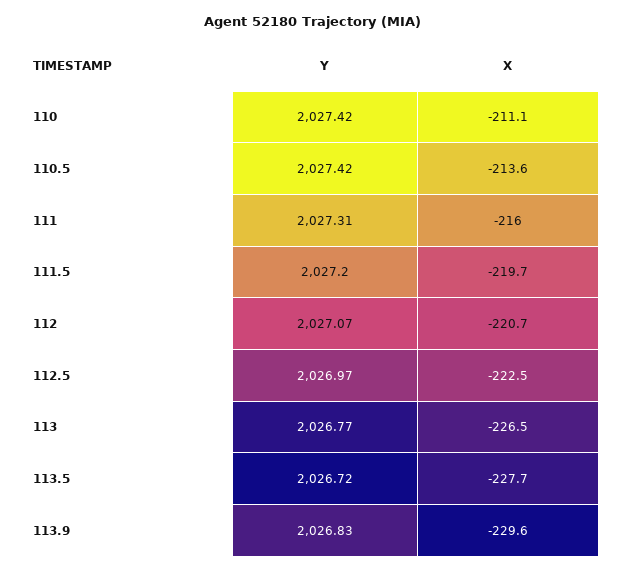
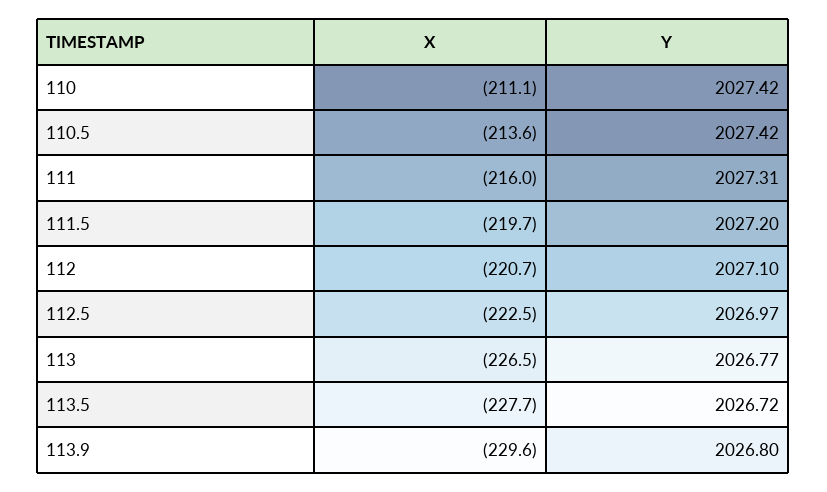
Y, 112: 2027.07 -> 2027.1
Y, 113.9: 2026.83 -> 2026.8

